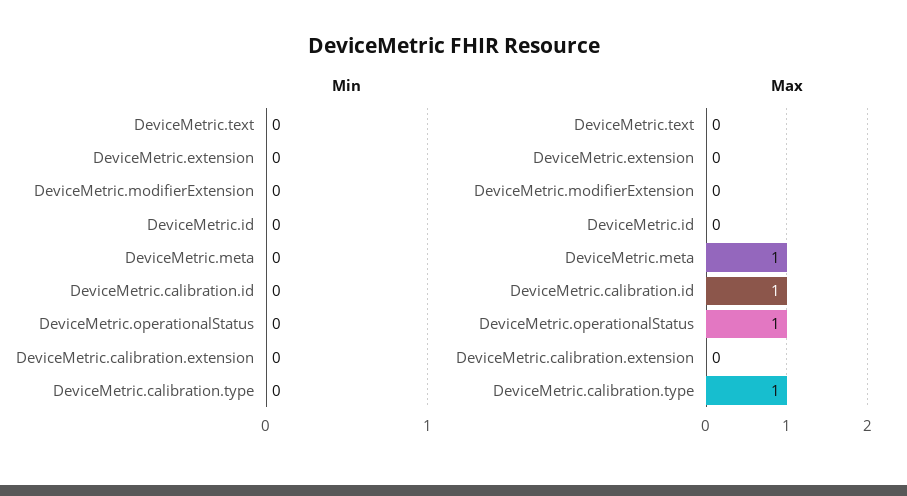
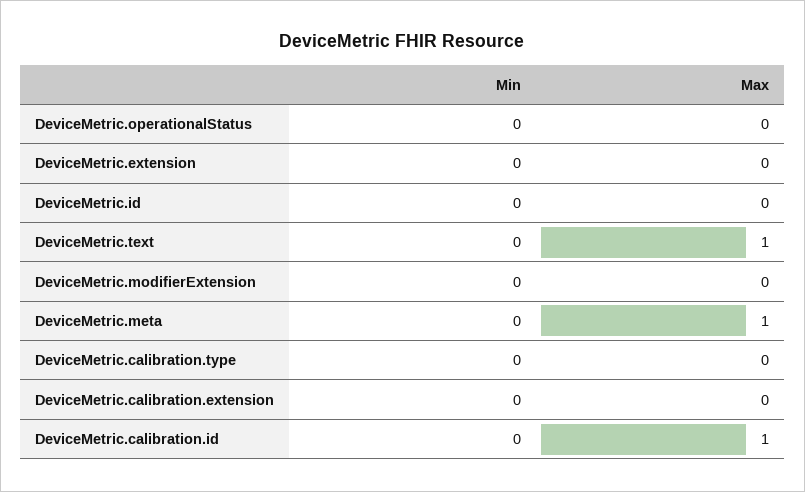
Max, DeviceMetric.text: 0 -> 1
Max, DeviceMetric.operationalStatus: 1 -> 0
Max, DeviceMetric.calibration.type: 1 -> 0

